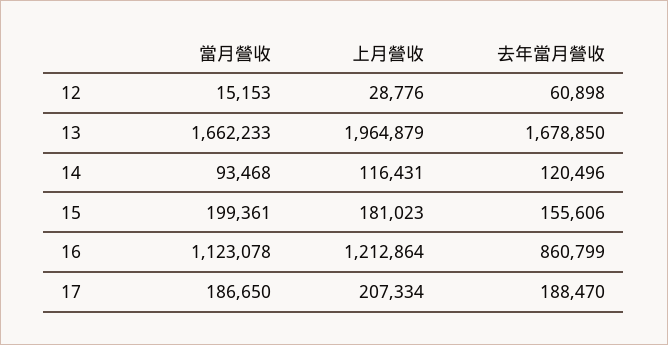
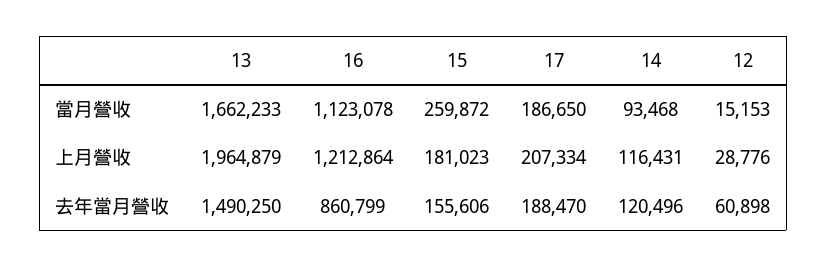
去年當月營收, 13: 1678850 -> 1490250
當月營收, 15: 199361 -> 259872

